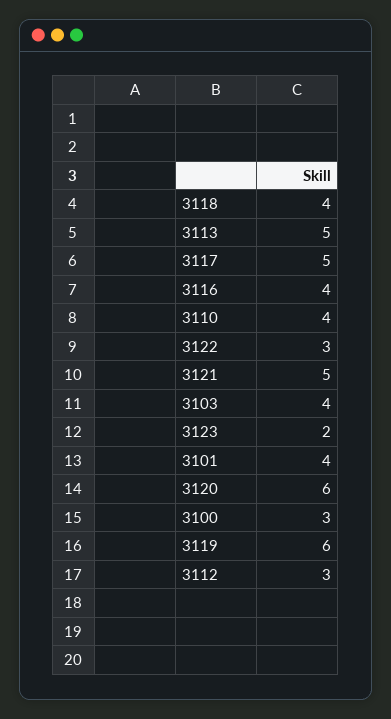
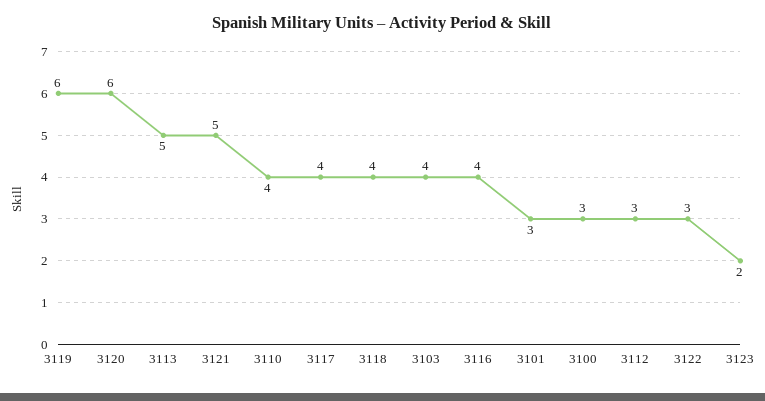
3117: 5 -> 4
3101: 4 -> 3

